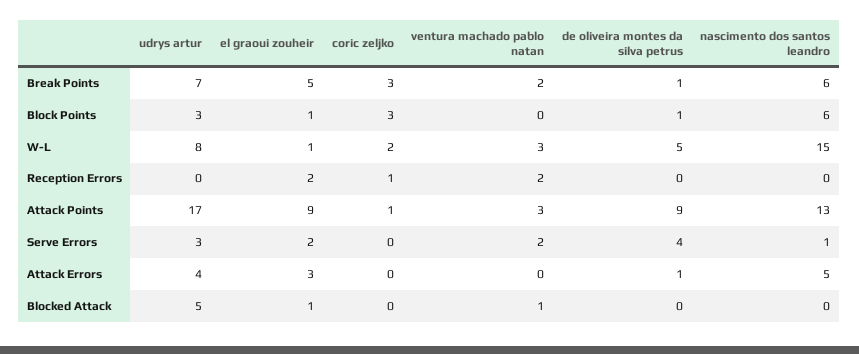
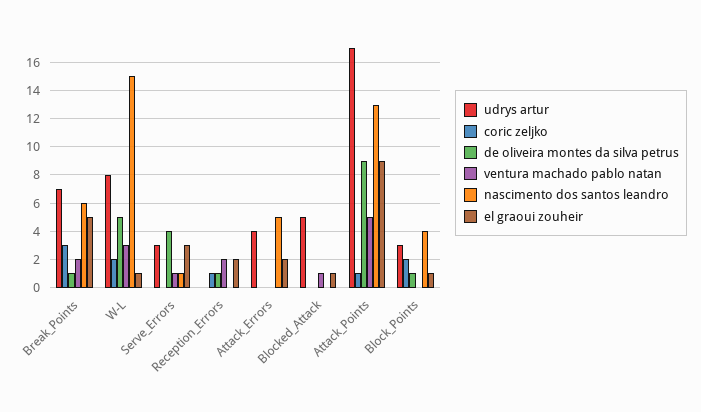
coric zeljko, Block Points: 3 -> 2
nascimento dos santos leandro, Block Points: 6 -> 4
de oliveira montes da silva petrus, Reception Errors: 0 -> 1
ventura machado pablo natan, Attack Points: 3 -> 5
el graoui zouheir, Serve Errors: 2 -> 3
ventura machado pablo natan, Serve Errors: 2 -> 1
el graoui zouheir, Attack Errors: 3 -> 2
de oliveira montes da silva petrus, Attack Errors: 1 -> 0

